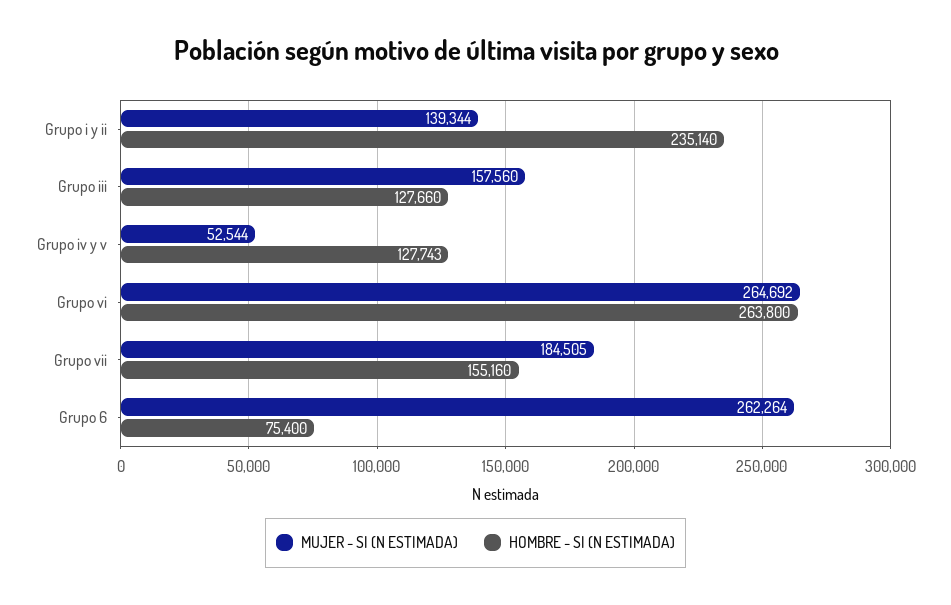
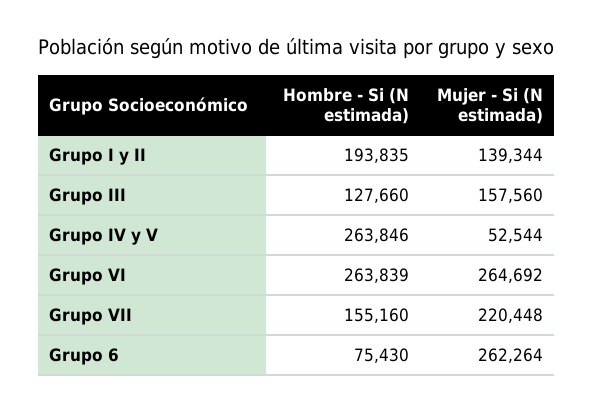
HOMBRE - SI (N ESTIMADA), Grupo i y ii: 235140 -> 193835
HOMBRE - SI (N ESTIMADA), Grupo iv y v: 127743 -> 263846
HOMBRE - SI (N ESTIMADA), Grupo vi: 263800 -> 263839
MUJER - SI (N ESTIMADA), Grupo vii: 184505 -> 220448
HOMBRE - SI (N ESTIMADA), Grupo 6: 75400 -> 75430

